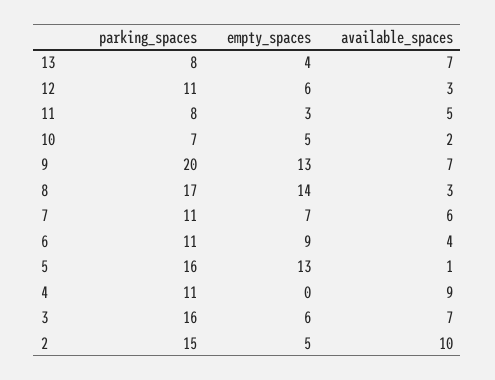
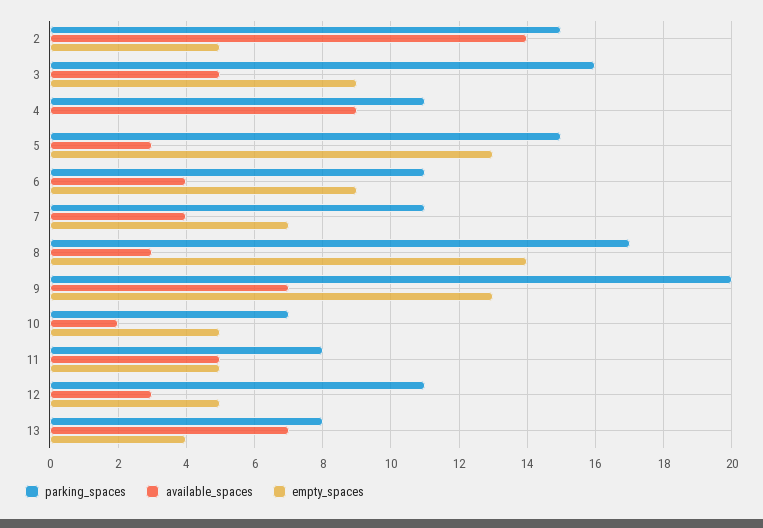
empty_spaces, 12: 6 -> 5
empty_spaces, 11: 3 -> 5
available_spaces, 7: 6 -> 4
parking_spaces, 5: 16 -> 15
available_spaces, 5: 1 -> 3
empty_spaces, 3: 6 -> 9
available_spaces, 3: 7 -> 5
available_spaces, 2: 10 -> 14

